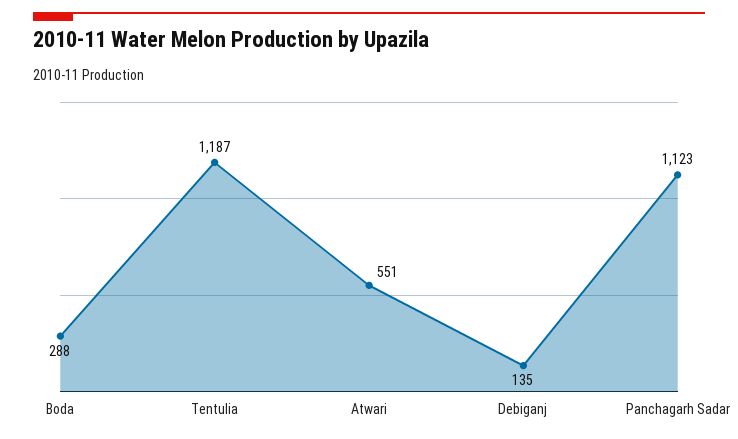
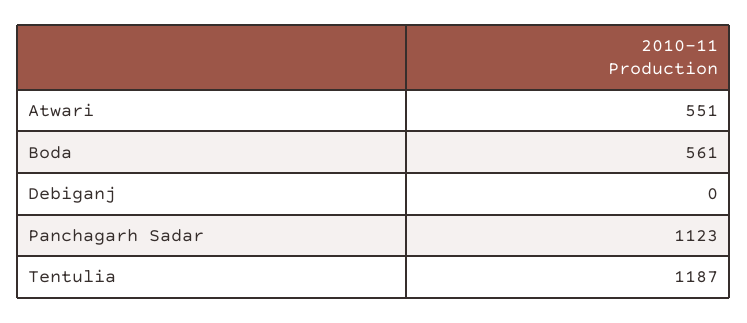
Boda: 288 -> 561
Debiganj: 135 -> 0

